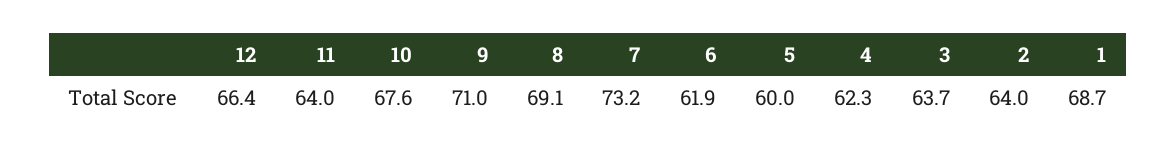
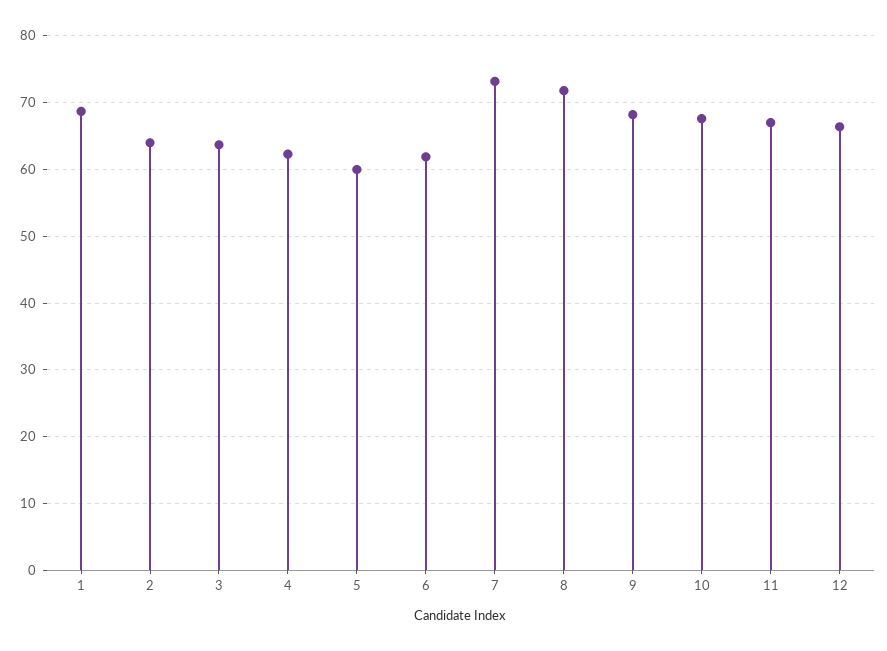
11: 64 -> 67
9: 71 -> 68
8: 69.1 -> 72

